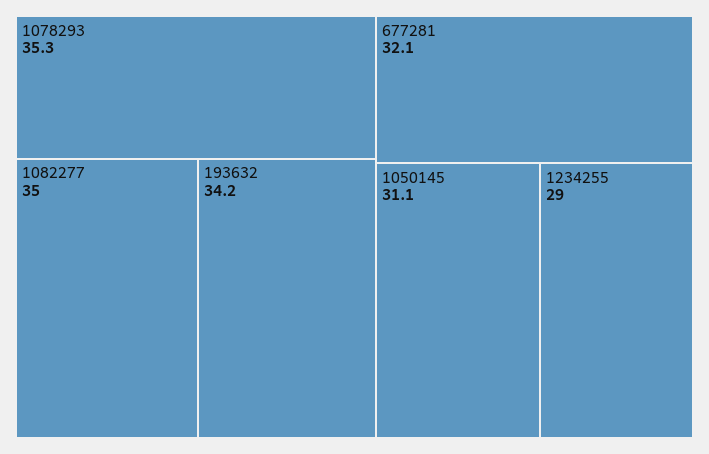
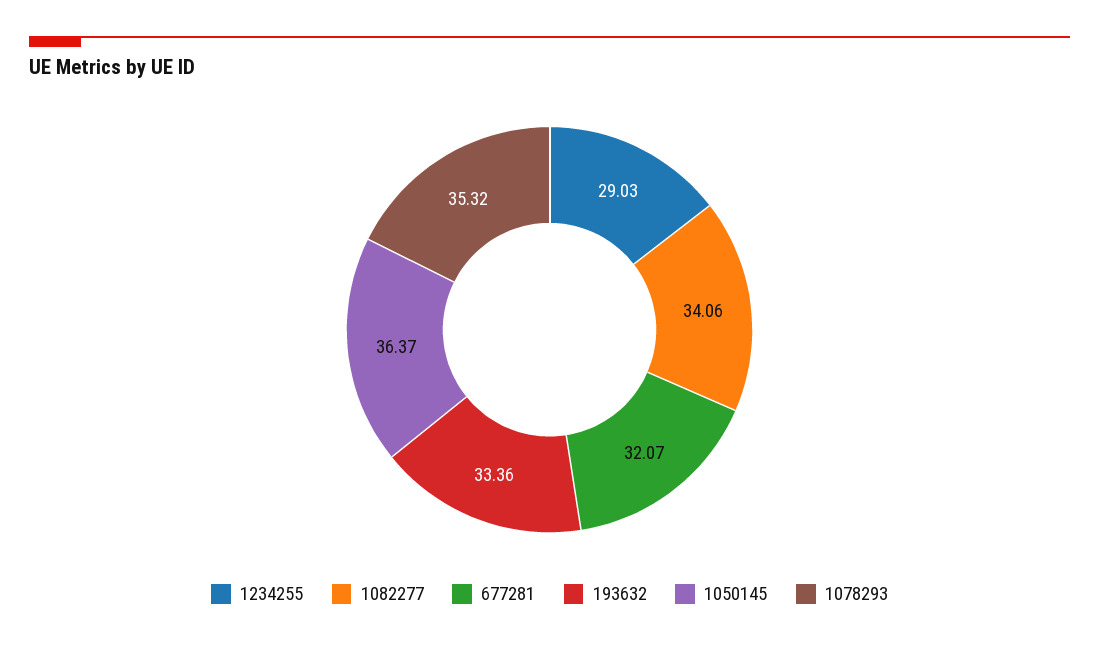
1082277: 35 -> 34.06
193632: 34.2 -> 33.36
1050145: 31.1 -> 36.37

